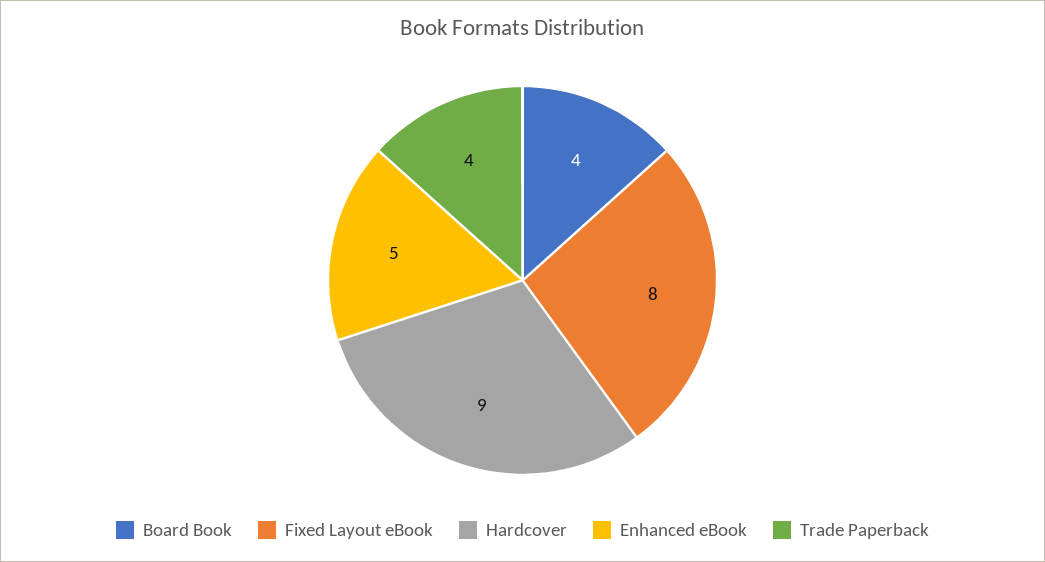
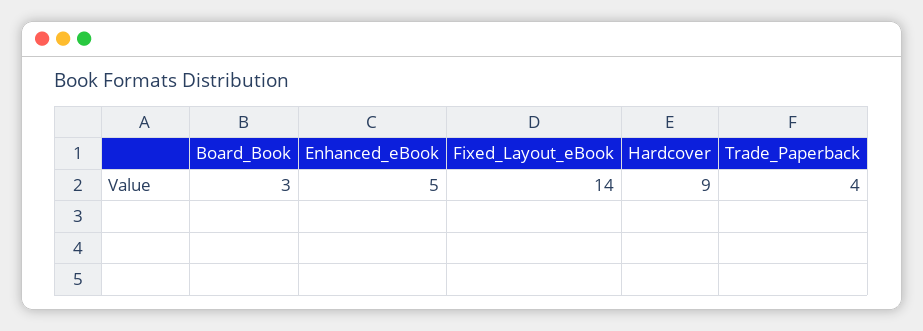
Board Book: 4 -> 3
Fixed Layout eBook: 8 -> 14

